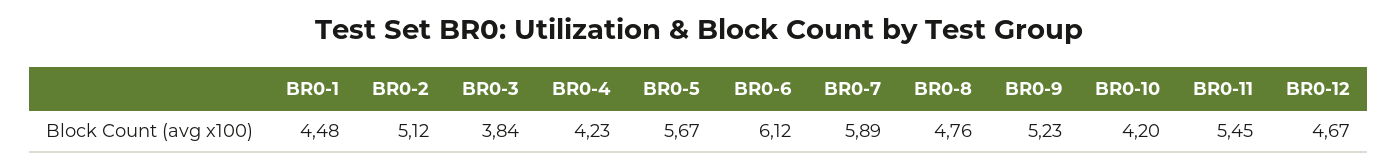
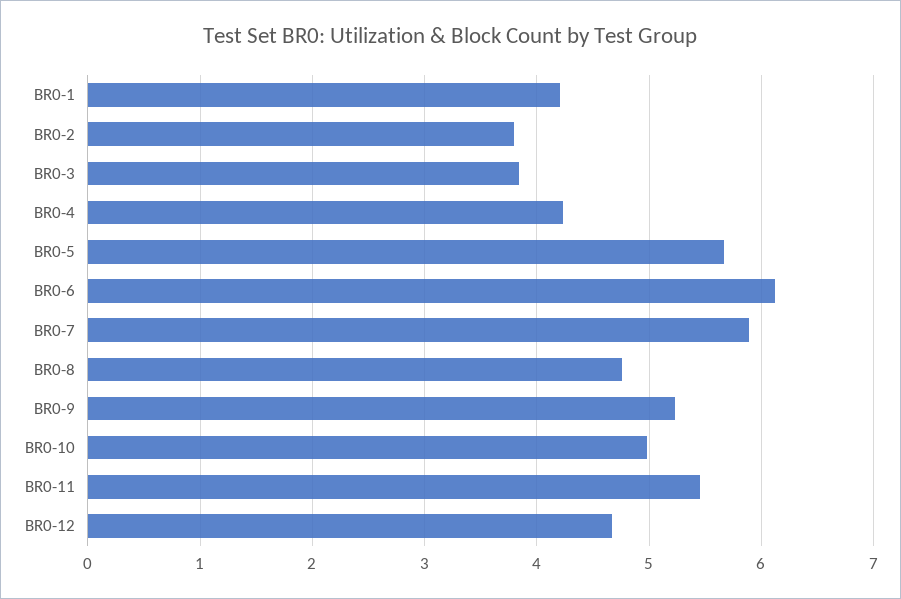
BR0-1: 4.48 -> 4.2
BR0-2: 5.12 -> 3.8
BR0-10: 4.2 -> 5

